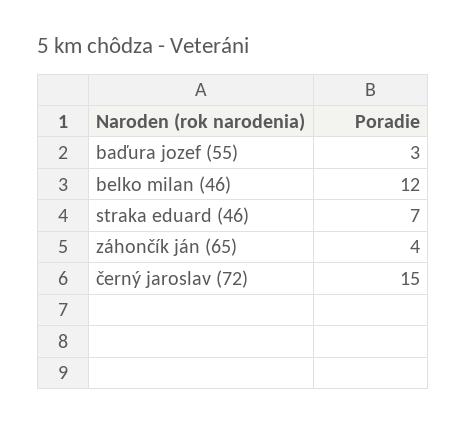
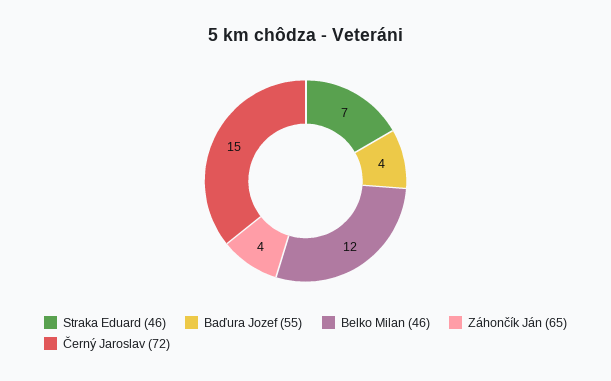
baďura jozef (55): 3 -> 4

